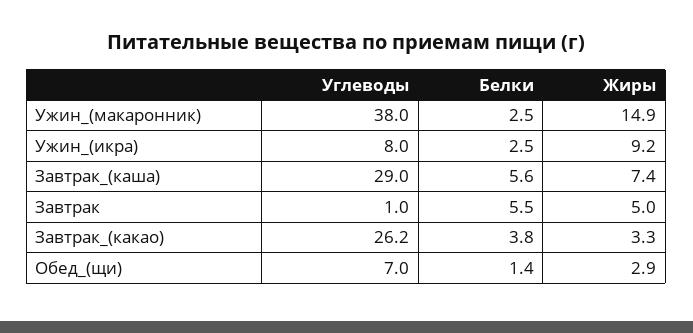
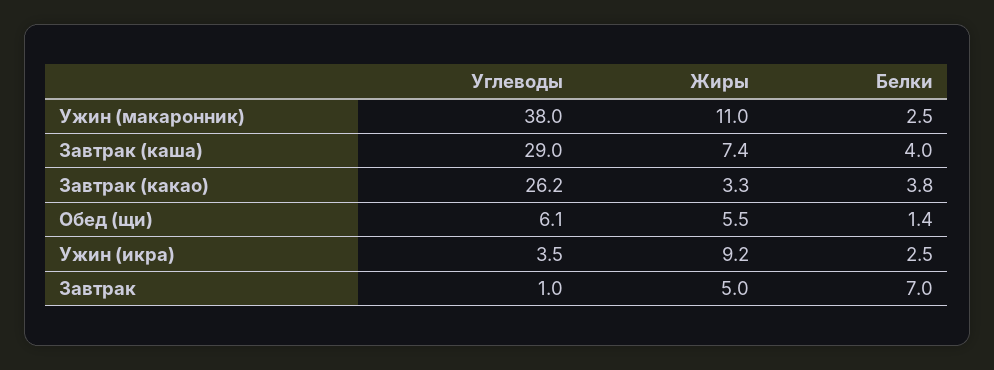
Жиры, Ужин_(макаронник): 14.9 -> 11
Углеводы, Ужин_(икра): 8 -> 3.5
Белки, Завтрак_(каша): 5.6 -> 4
Белки, Завтрак: 5.5 -> 7
Углеводы, Обед_(щи): 7 -> 6.1
Жиры, Обед_(щи): 2.9 -> 5.5

